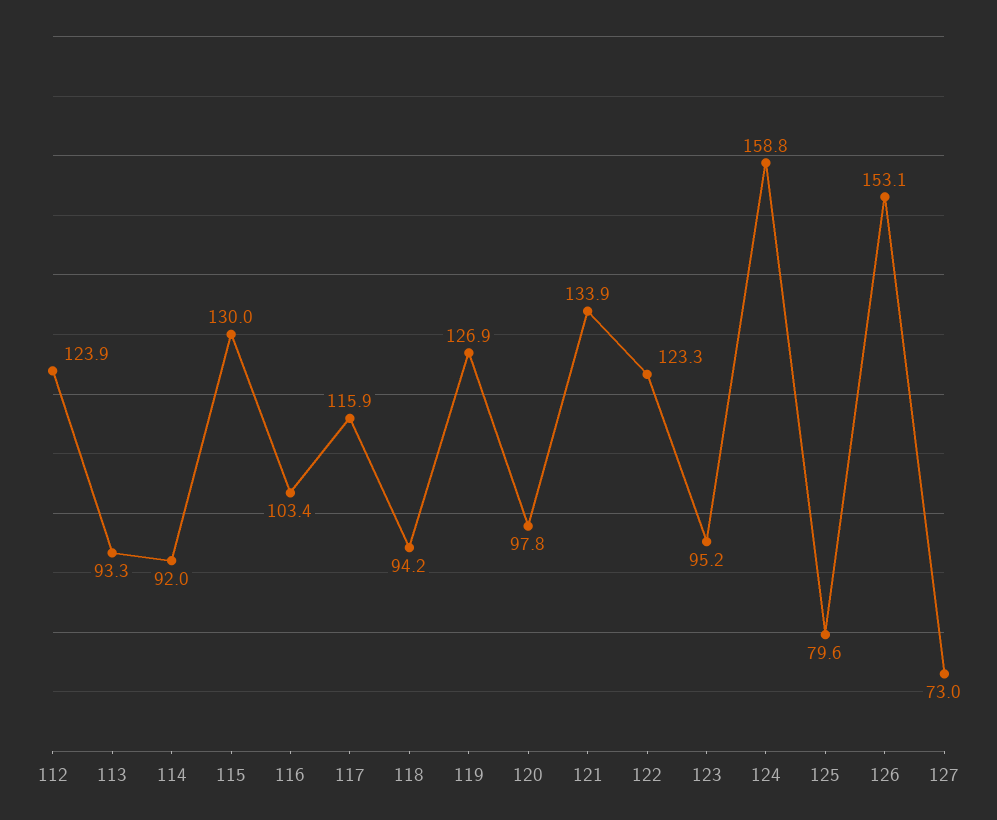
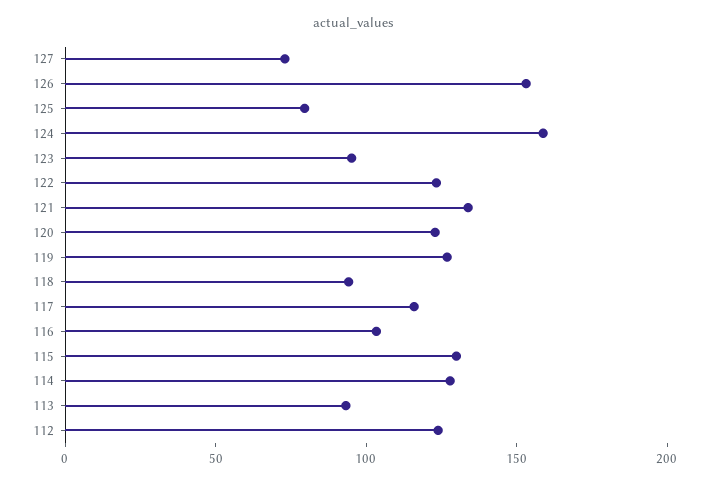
114: 92 -> 130
120: 97.8 -> 120

